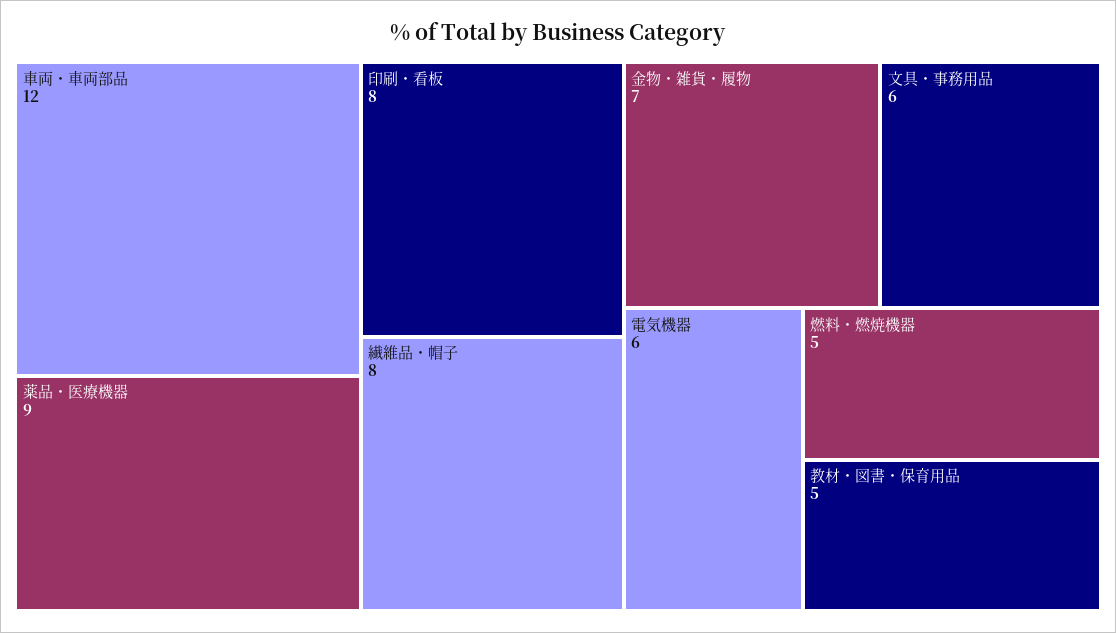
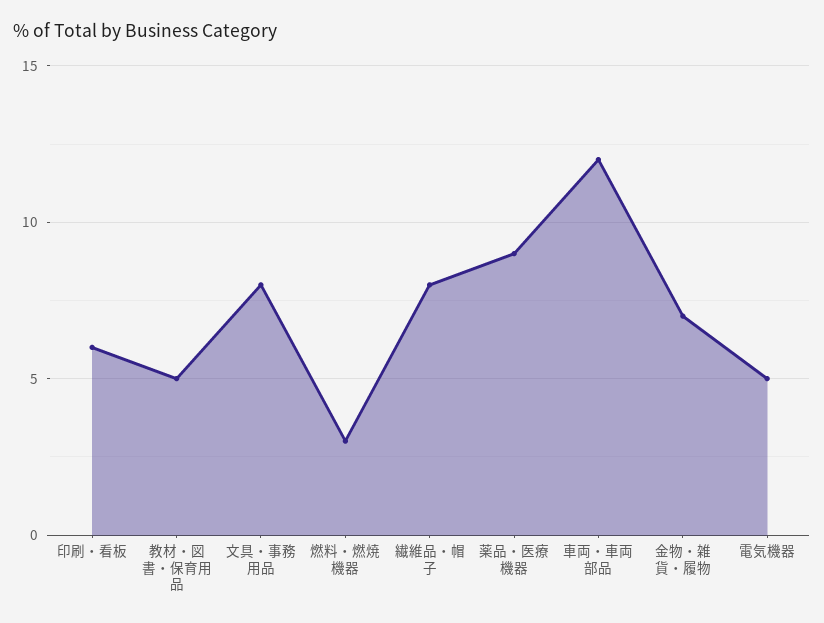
印刷・看板: 8 -> 6
文具・事務用品: 6 -> 8
電気機器: 6 -> 5
燃料・燃焼機器: 5 -> 3

